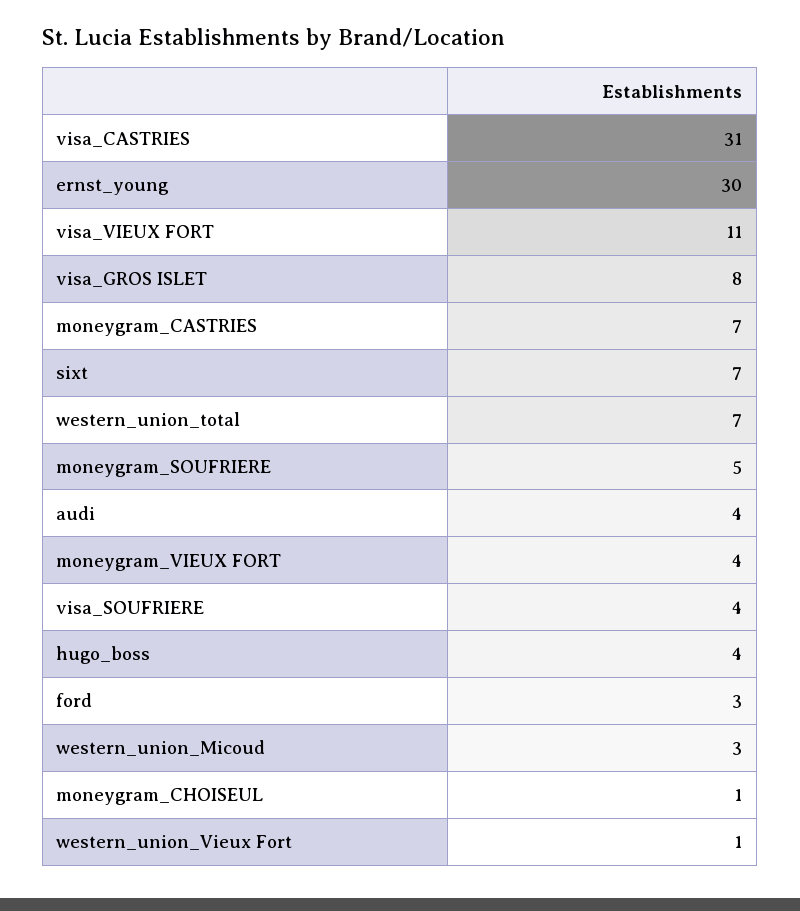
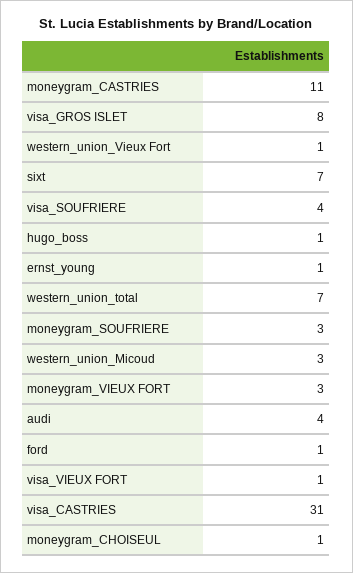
ernst_young: 30 -> 1
visa_VIEUX FORT: 11 -> 1
moneygram_CASTRIES: 7 -> 11
moneygram_SOUFRIERE: 5 -> 3
moneygram_VIEUX FORT: 4 -> 3
hugo_boss: 4 -> 1
ford: 3 -> 1

